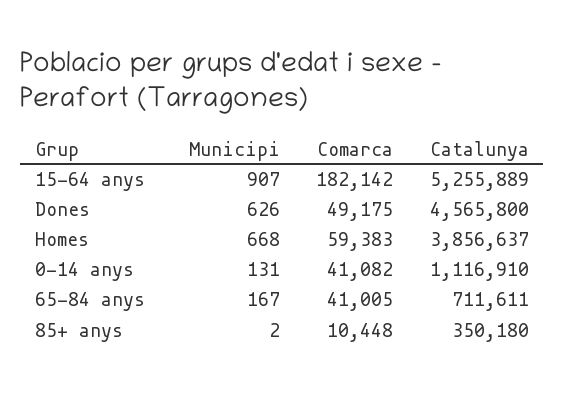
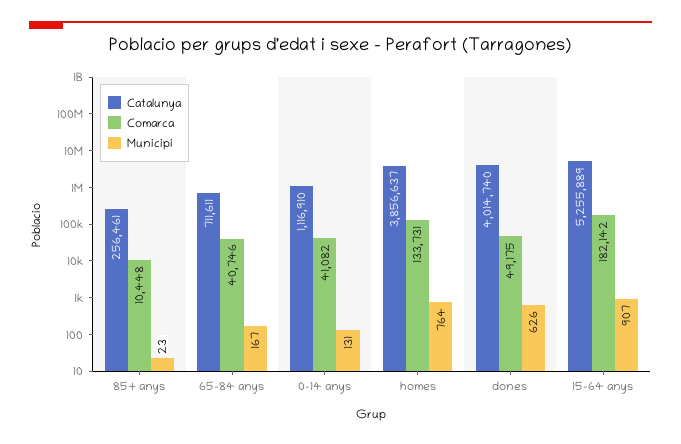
Catalunya, Dones: 4565800 -> 4014740
Municipi, Homes: 668 -> 764
Comarca, Homes: 59383 -> 133731
Comarca, 65-84 anys: 41005 -> 40746
Municipi, 85+ anys: 2 -> 23
Catalunya, 85+ anys: 350180 -> 256461

